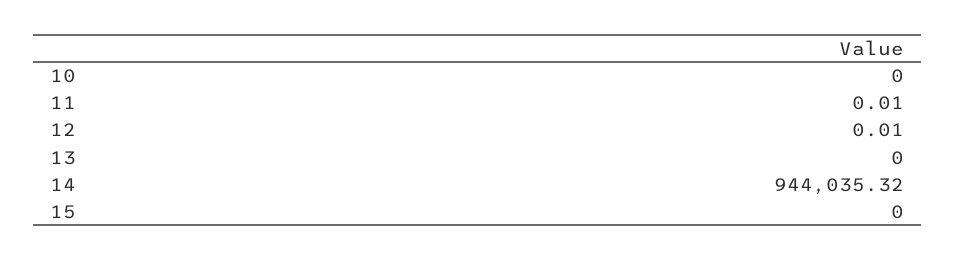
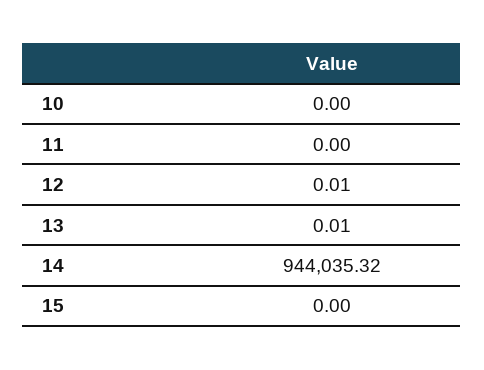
11: 0.01 -> 0
13: 0 -> 0.01

